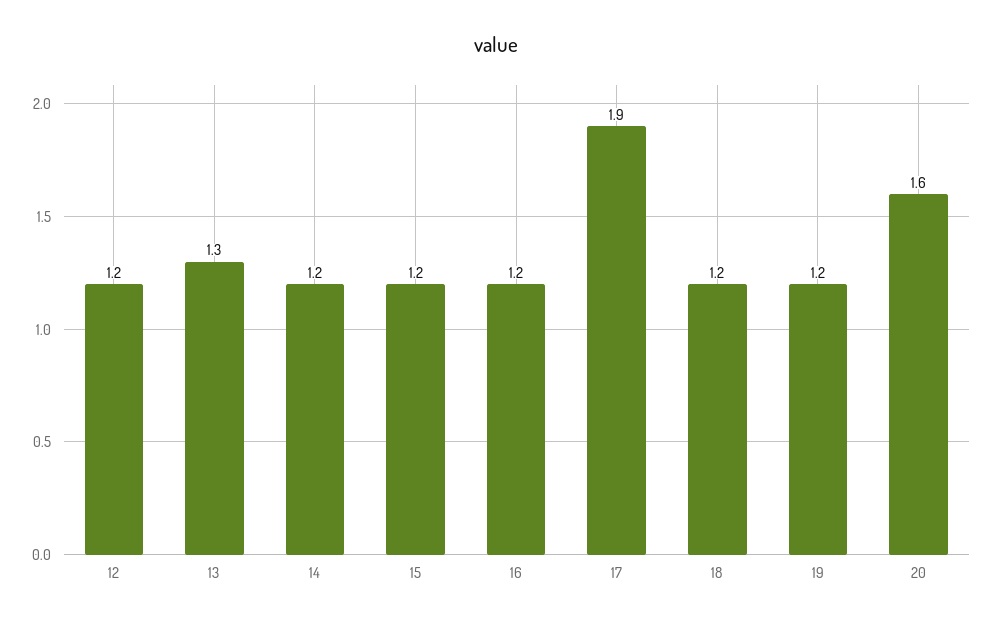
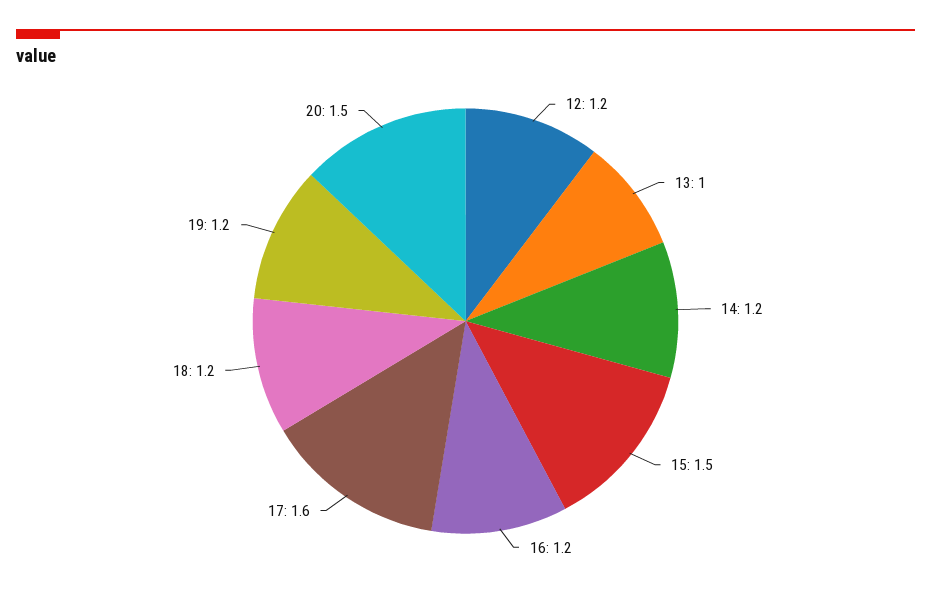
13: 1.3 -> 1
15: 1.2 -> 1.5
17: 1.9 -> 1.6
20: 1.6 -> 1.5

